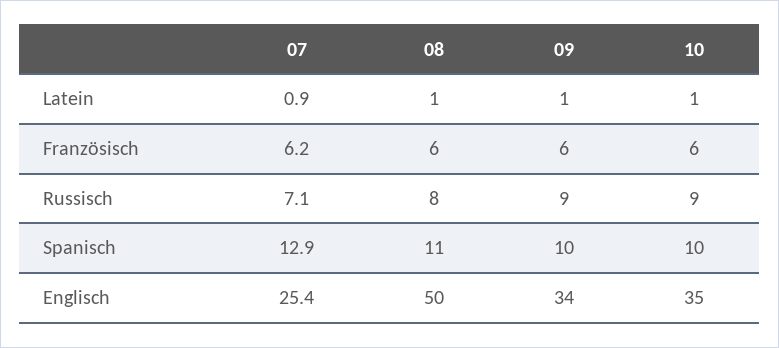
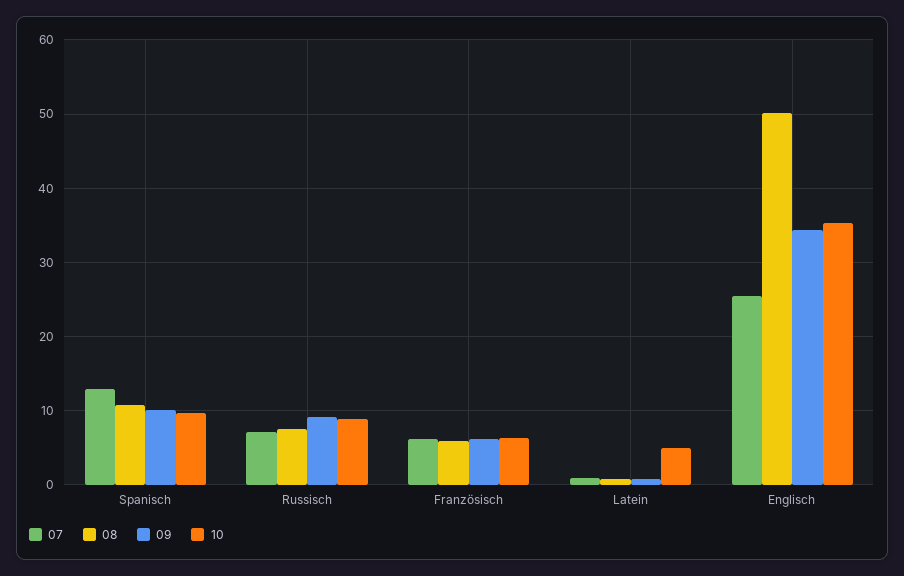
10, Latein: 1 -> 5

